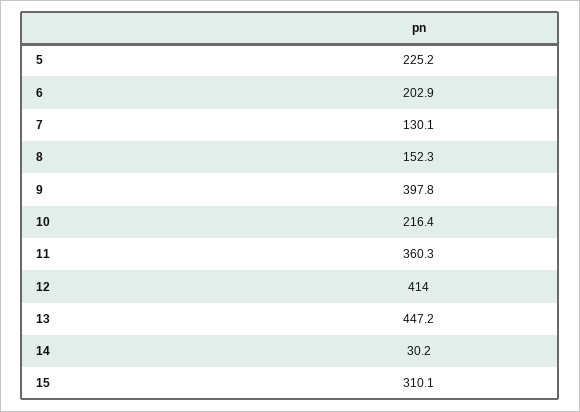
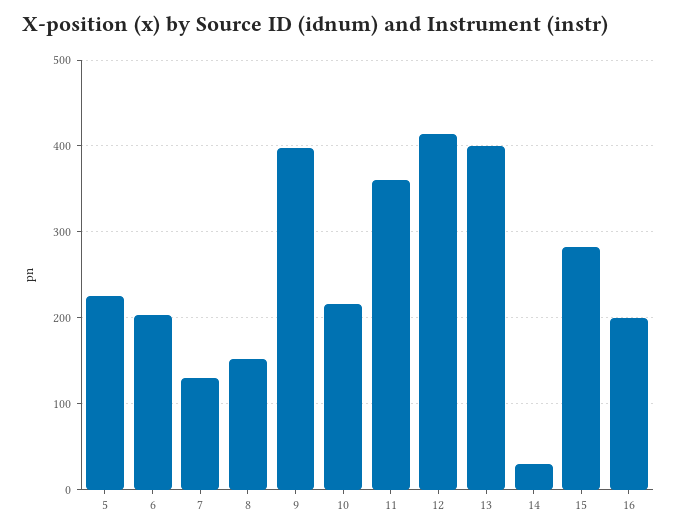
13: 447.2 -> 400
15: 310.1 -> 280
16: none -> 200

